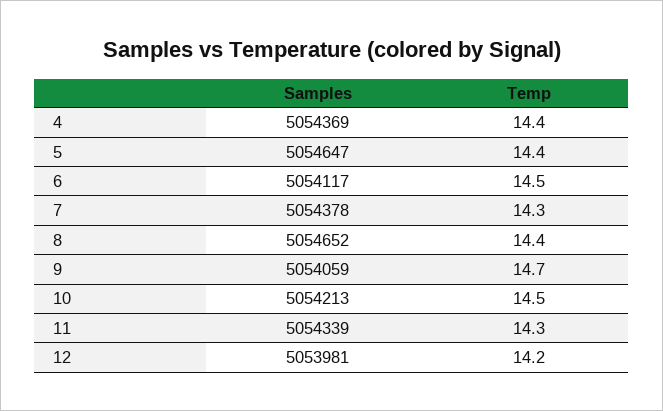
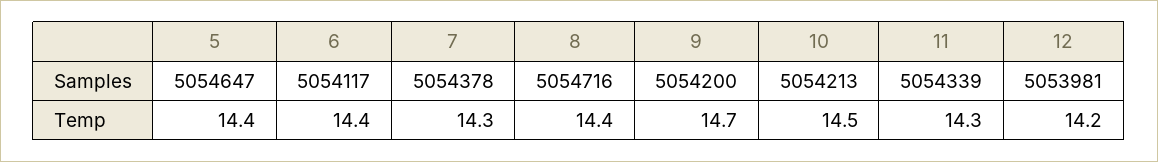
Samples, 4: 5054369 -> none
Temp, 4: 14.4 -> none
Temp, 6: 14.5 -> 14.4
Samples, 8: 5054652 -> 5054716
Samples, 9: 5054059 -> 5054200

